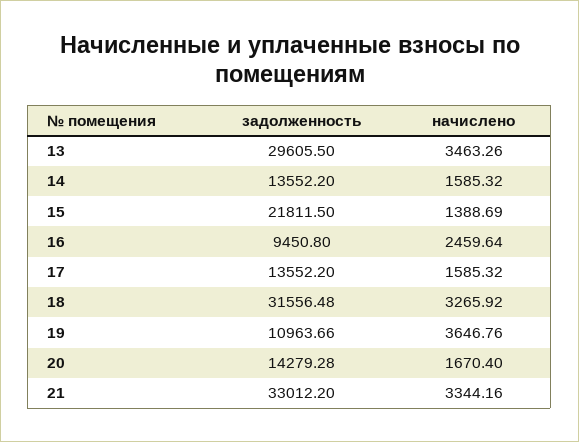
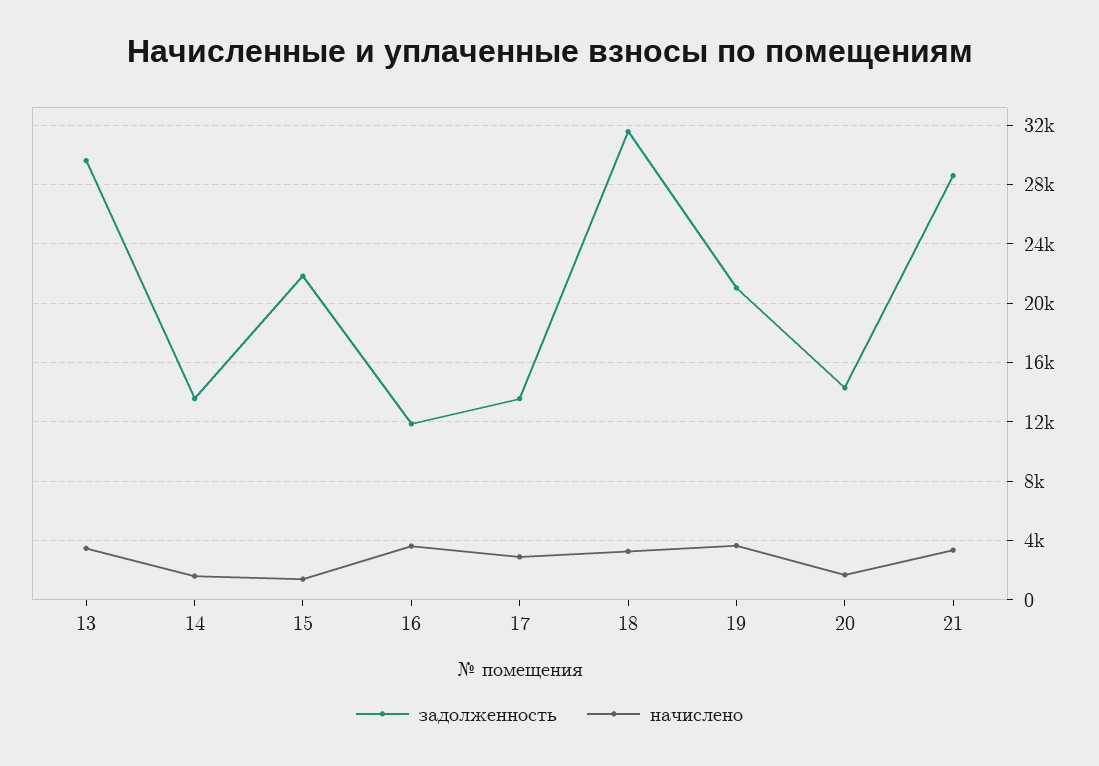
задолженность, 16: 9450.8 -> 12000
начислено, 16: 2459.64 -> 3500
начислено, 17: 1585.32 -> 3000
задолженность, 19: 10963.66 -> 21000
задолженность, 21: 33012.2 -> 28500

